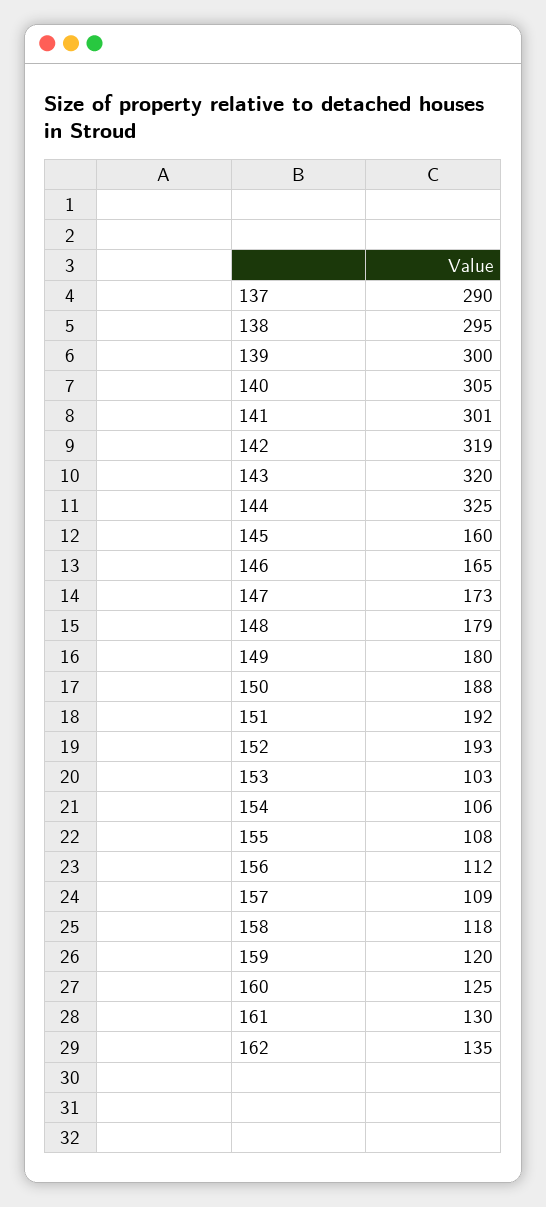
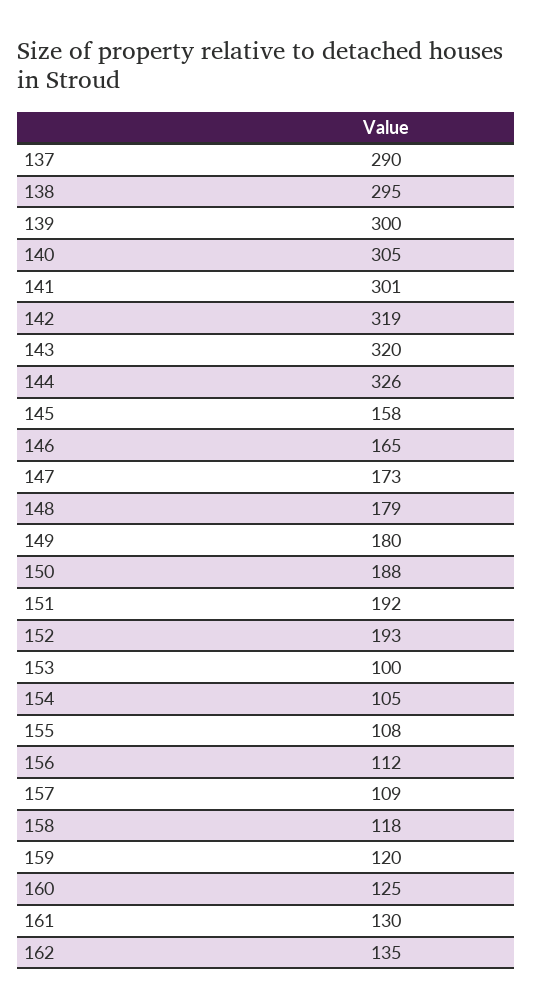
144: 325 -> 326
145: 160 -> 158
153: 103 -> 100
154: 106 -> 105

